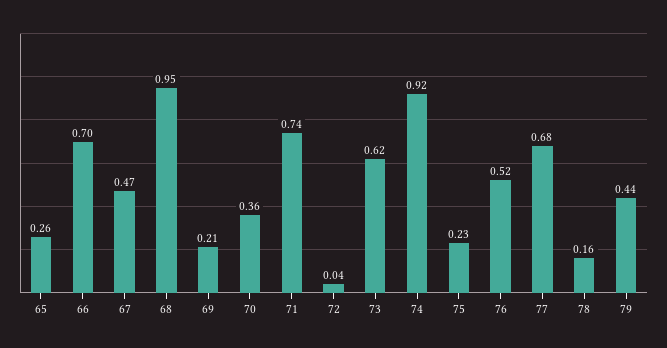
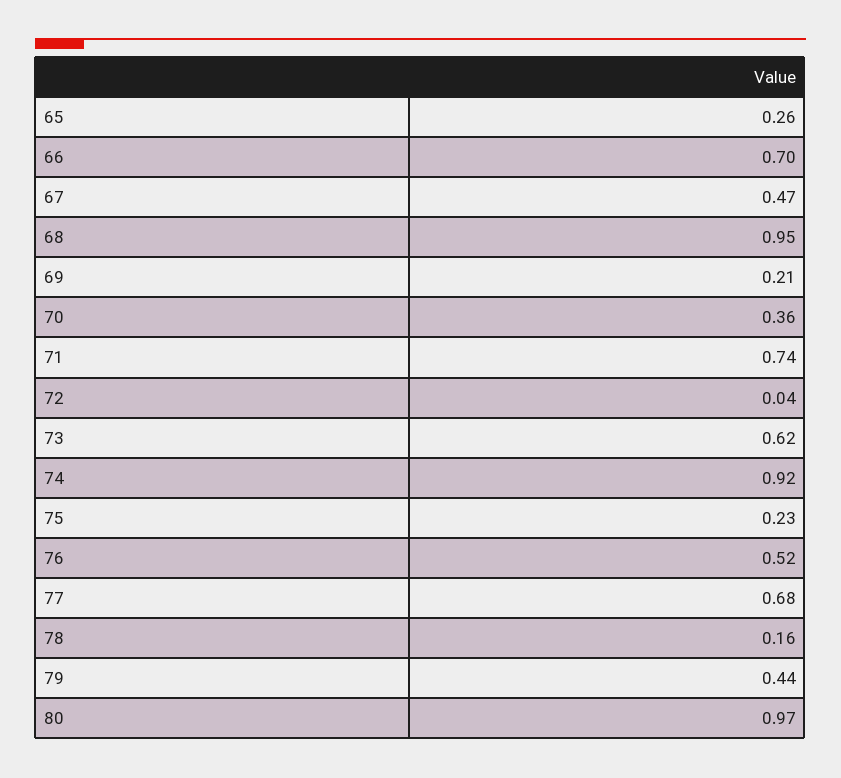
80: none -> 0.97

